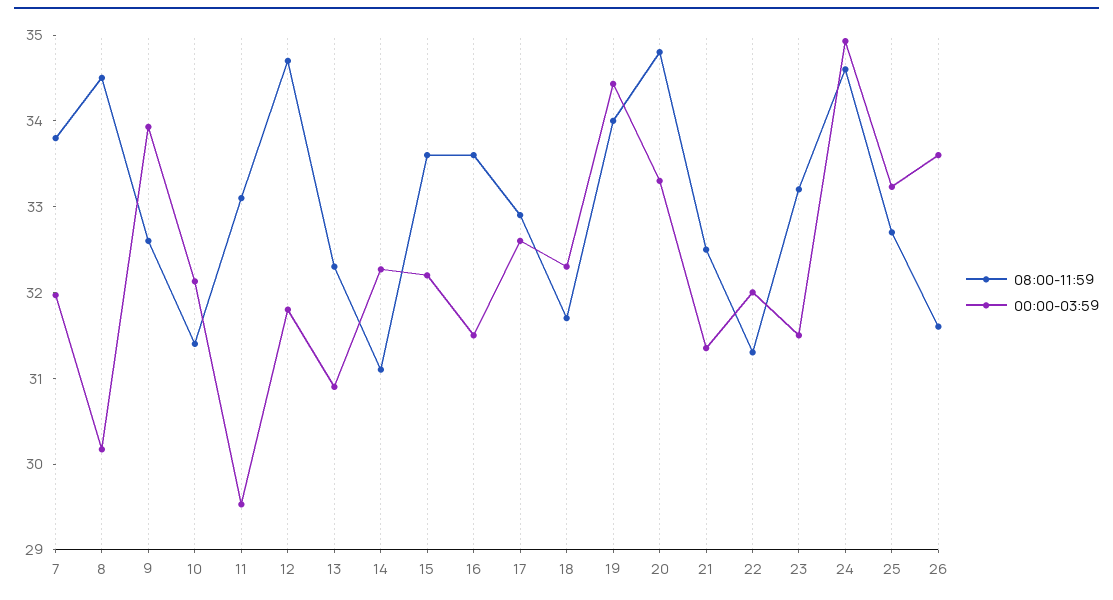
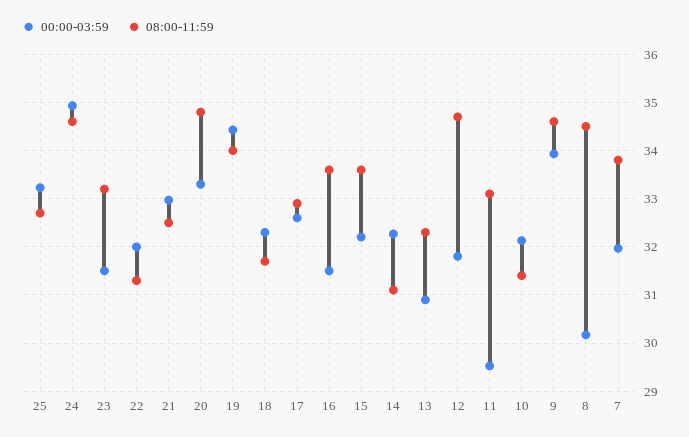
08:00-11:59, 9: 32.6 -> 34.6
00:00-03:59, 21: 31.4 -> 33
08:00-11:59, 26: 31.6 -> none
00:00-03:59, 26: 33.6 -> none

